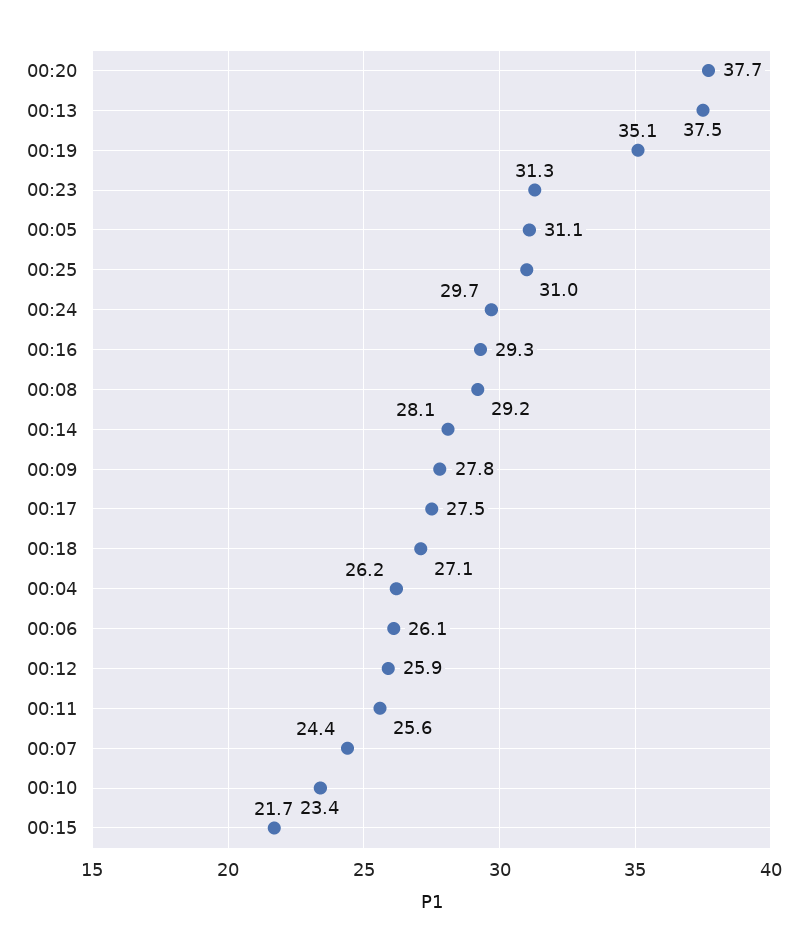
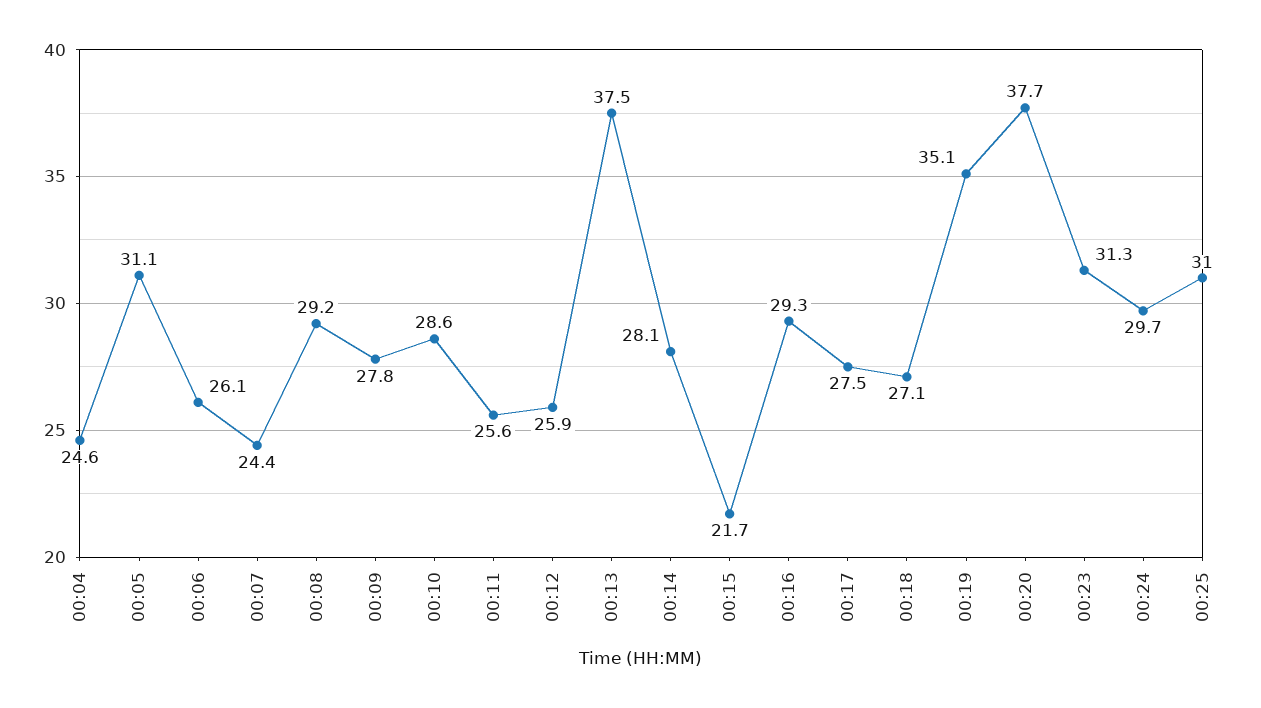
00:04: 26.2 -> 24.6
00:10: 23.4 -> 28.6

